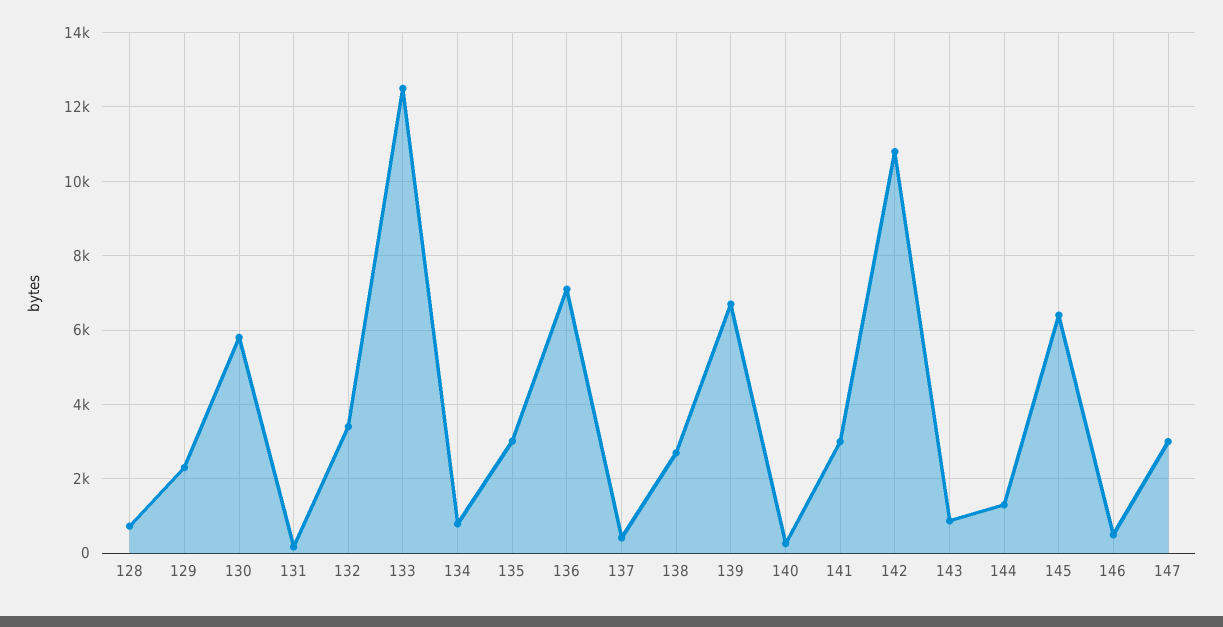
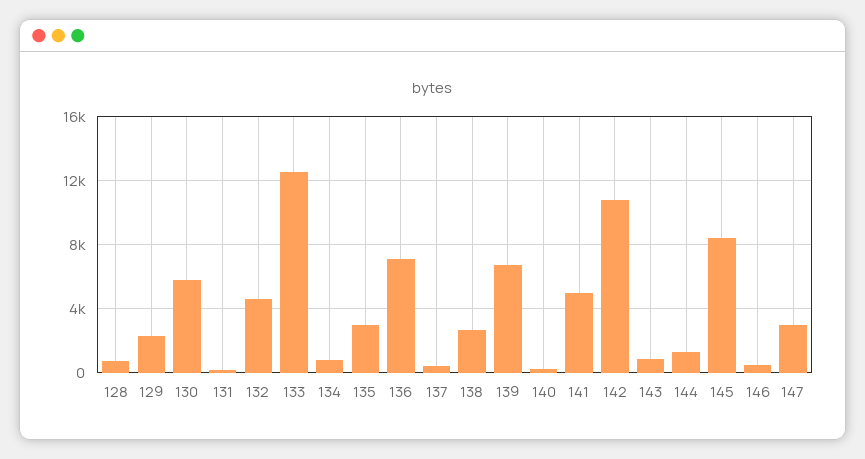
132: 3400 -> 4500
141: 3000 -> 5000
145: 6400 -> 8500

